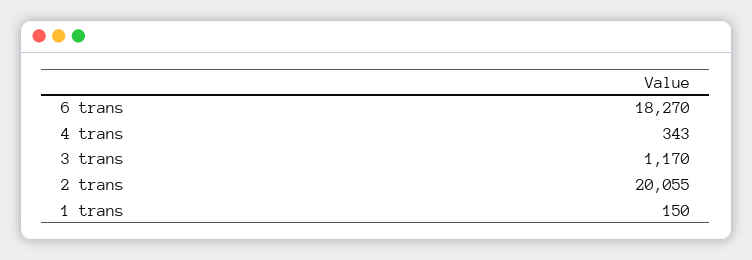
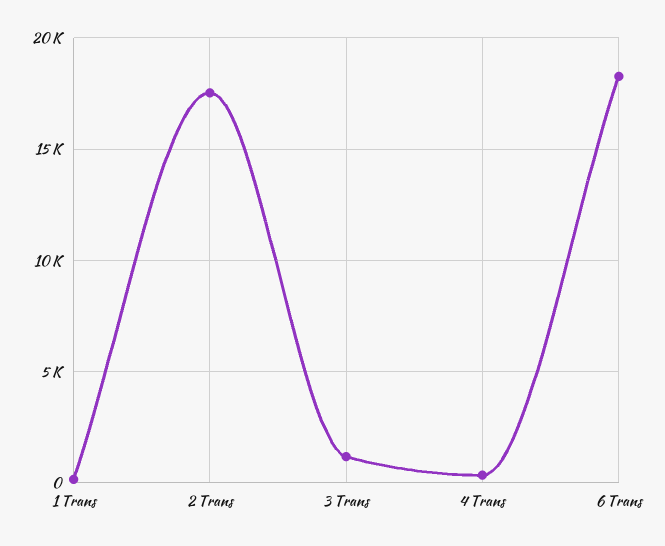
2 trans: 20055 -> 17500

